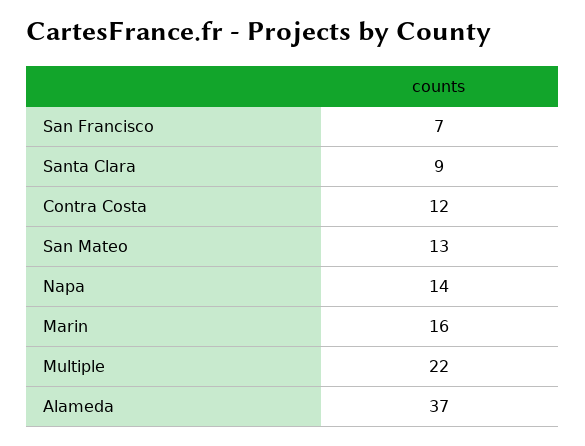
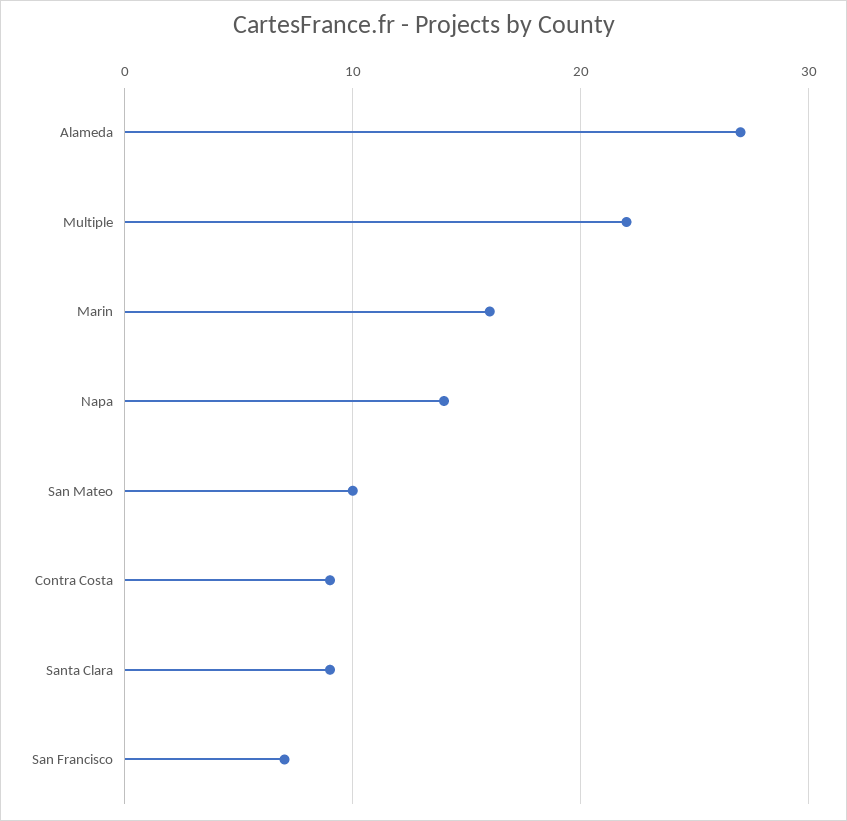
Contra Costa: 12 -> 9
San Mateo: 13 -> 10
Alameda: 37 -> 27

